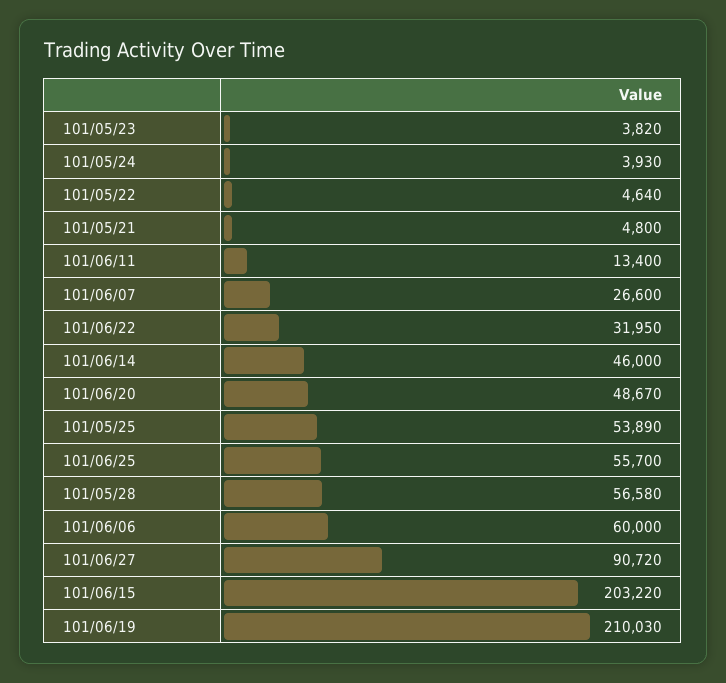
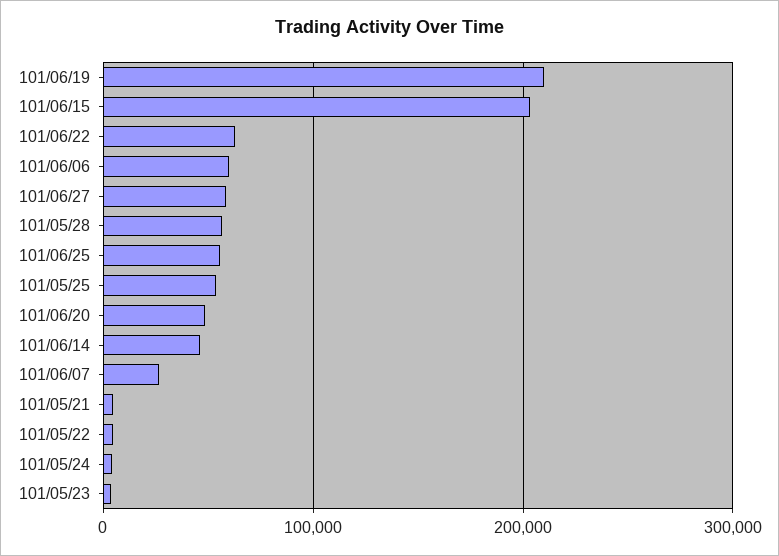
101/06/11: 13400 -> none
101/06/22: 31950 -> 60000
101/06/27: 90720 -> 60000

